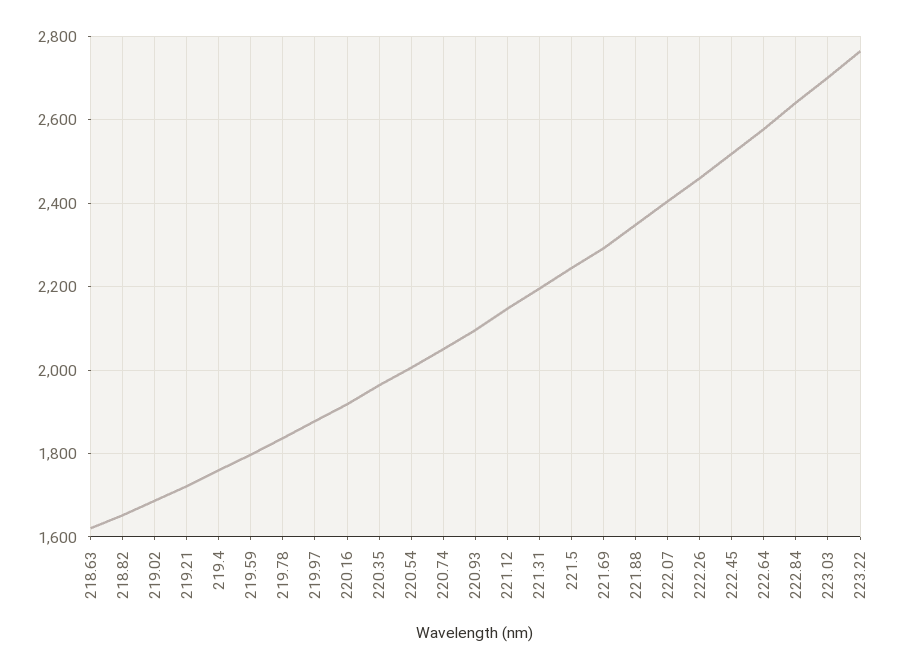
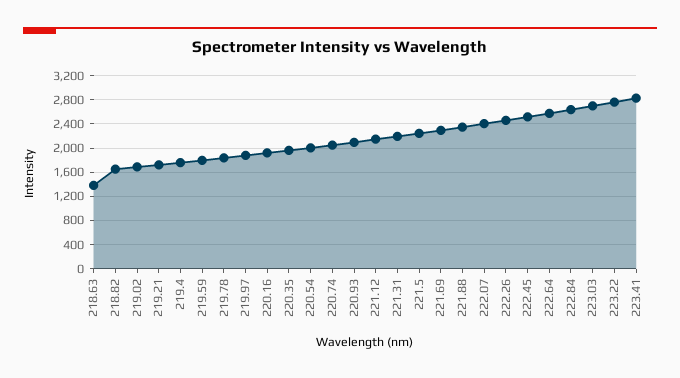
218.63: 1620 -> 1400
223.41: none -> 2800

